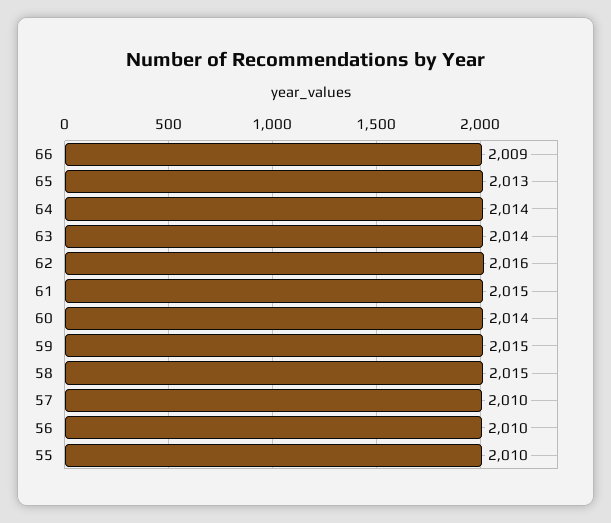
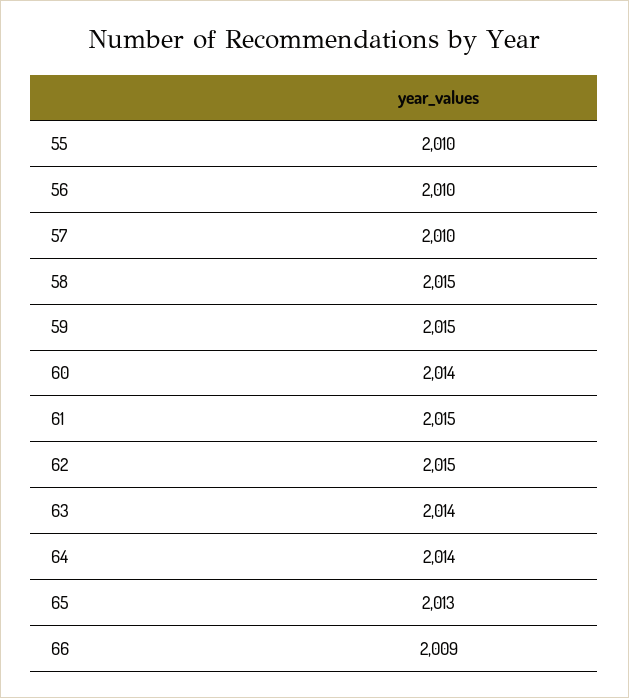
62: 2016 -> 2015

